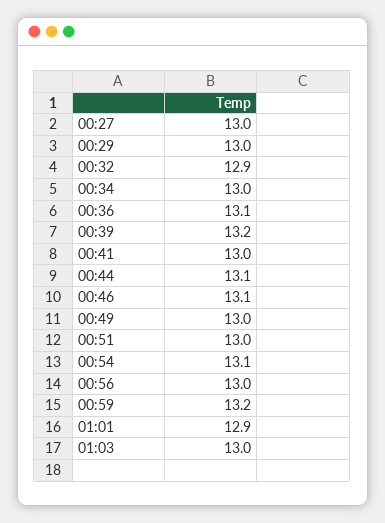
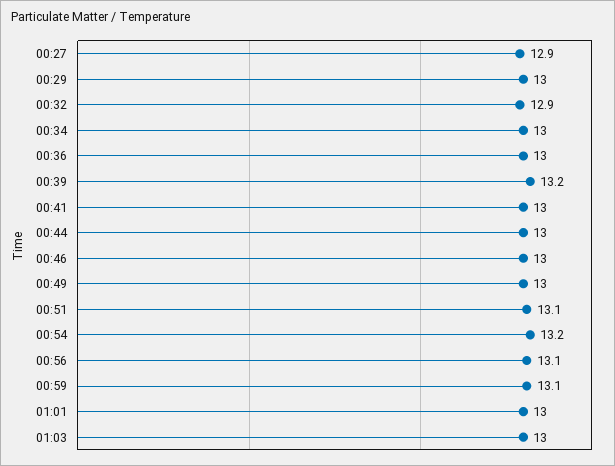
00:27: 13 -> 12.9
00:36: 13.1 -> 13
00:44: 13.1 -> 13
00:46: 13.1 -> 13
00:51: 13 -> 13.1
00:54: 13.1 -> 13.2
00:56: 13 -> 13.1
00:59: 13.2 -> 13.1
01:01: 12.9 -> 13

